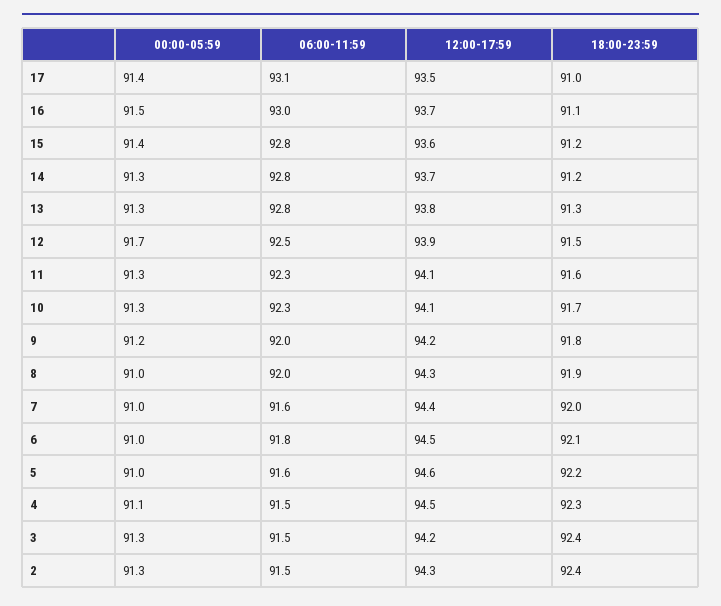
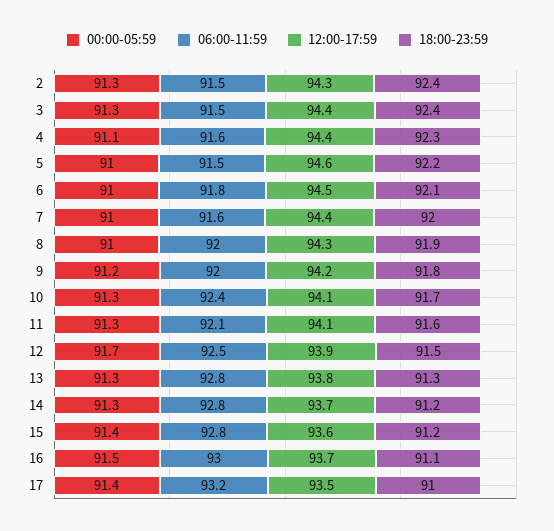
06:00-11:59, 17: 93.1 -> 93.2
06:00-11:59, 11: 92.3 -> 92.1
06:00-11:59, 10: 92.3 -> 92.4
06:00-11:59, 5: 91.6 -> 91.5
06:00-11:59, 4: 91.5 -> 91.6
12:00-17:59, 4: 94.5 -> 94.4
12:00-17:59, 3: 94.2 -> 94.4

